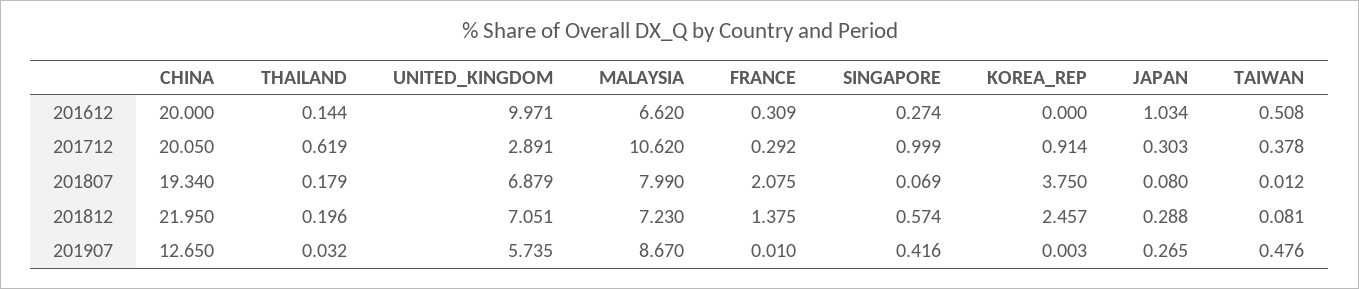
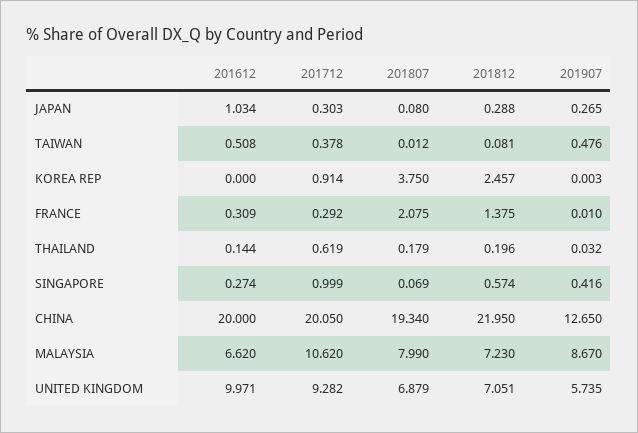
UNITED_KINGDOM, 201712: 2.891 -> 9.282

